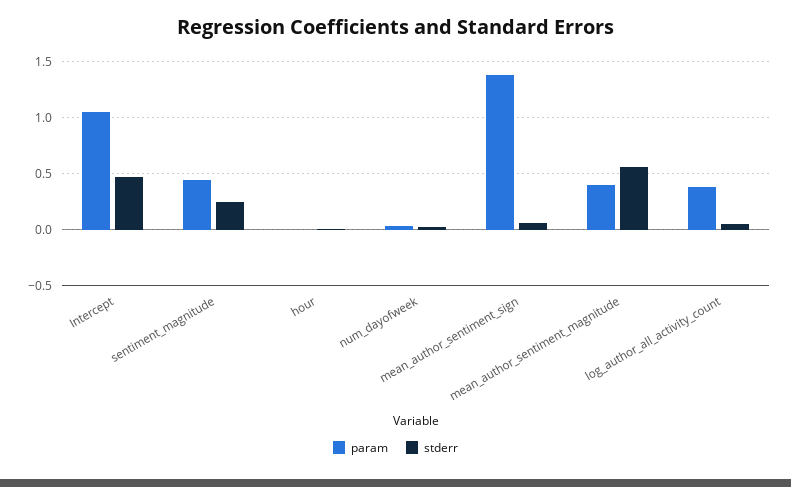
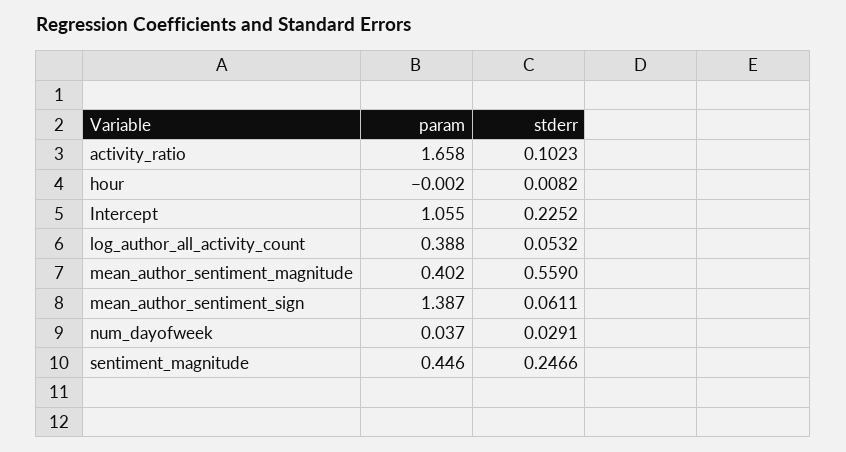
stderr, Intercept: 0.5 -> 0.2252
param, activity_ratio: none -> 1.658
stderr, activity_ratio: none -> 0.1023

